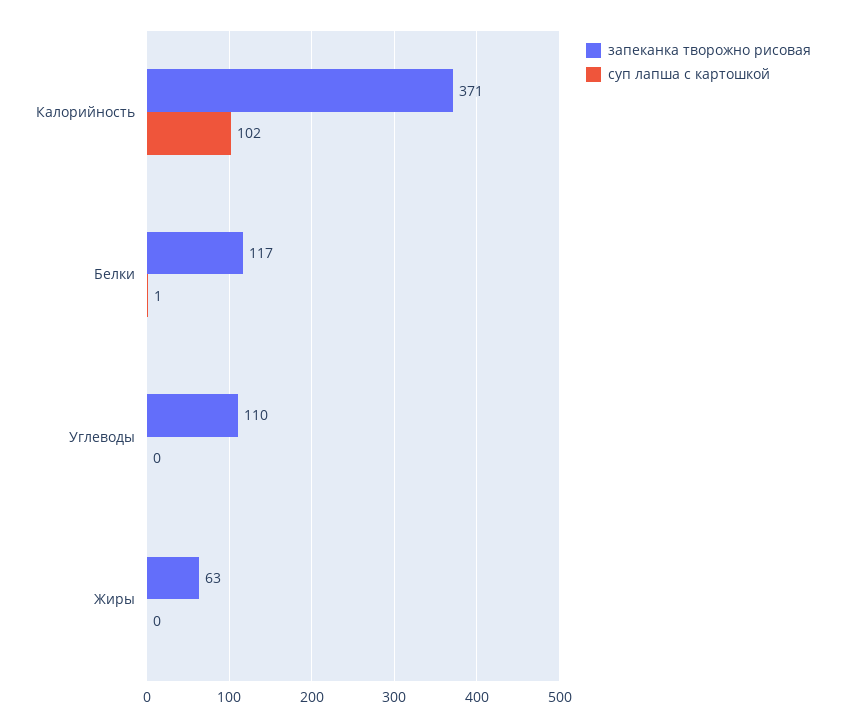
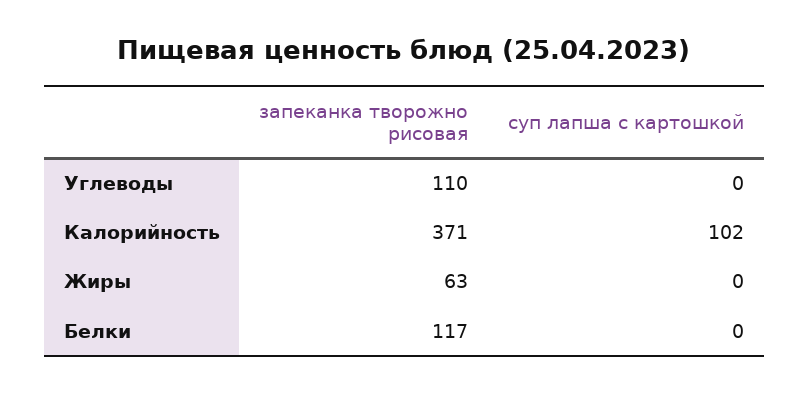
суп лапша с картошкой, Белки: 1 -> 0

